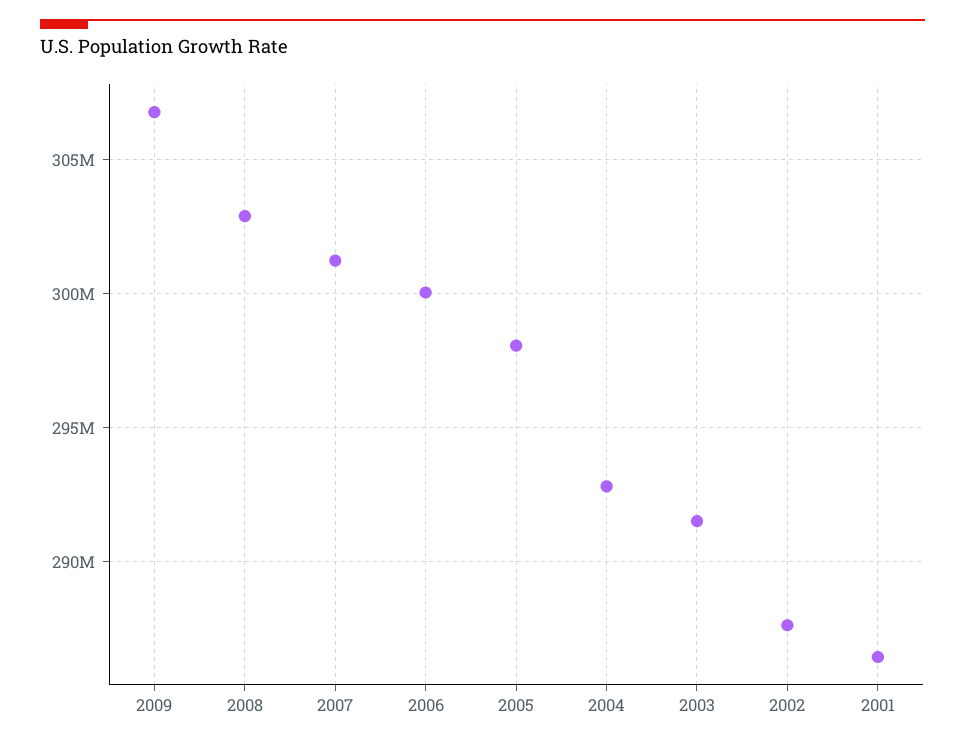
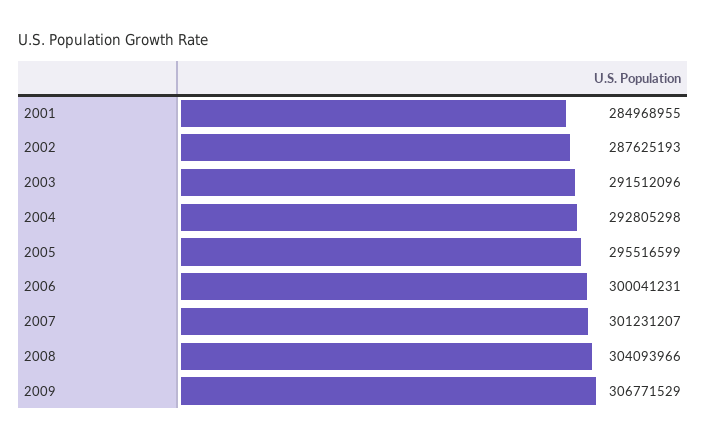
2008: 303000000 -> 304093966
2005: 298000000 -> 295516599
2001: 286500000 -> 284968955

